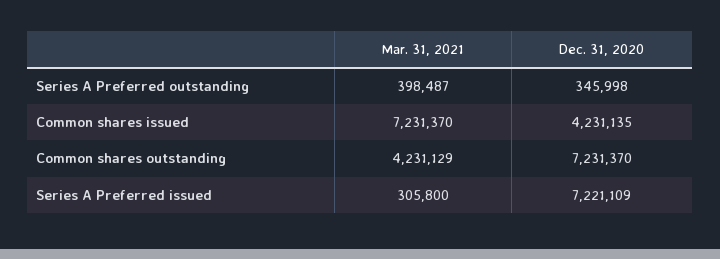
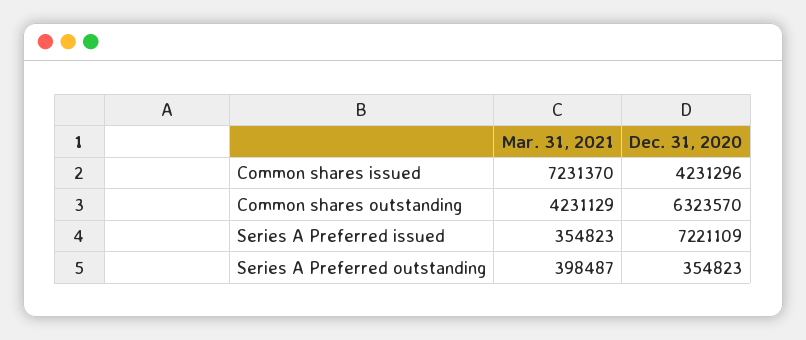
Dec. 31, 2020, Series A Preferred outstanding: 345998 -> 354823
Dec. 31, 2020, Common shares issued: 4231135 -> 4231296
Dec. 31, 2020, Common shares outstanding: 7231370 -> 6323570
Mar. 31, 2021, Series A Preferred issued: 305800 -> 354823

